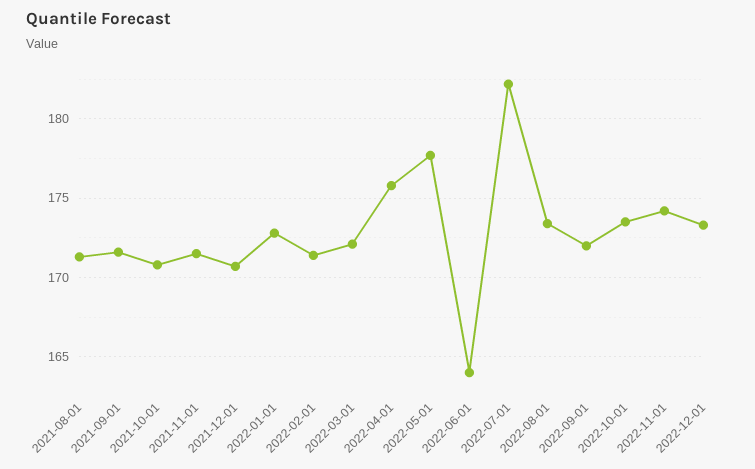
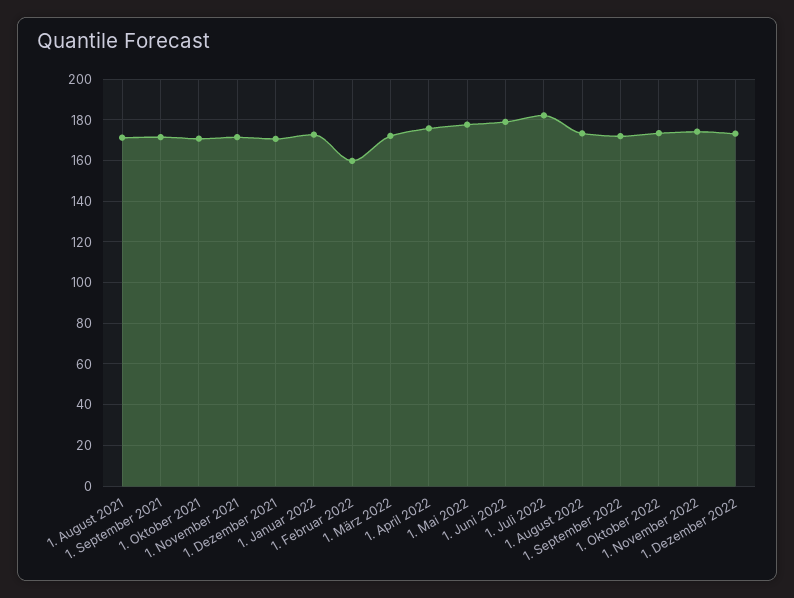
2022-02-01: 171.5 -> 160
2022-06-01: 164 -> 180

